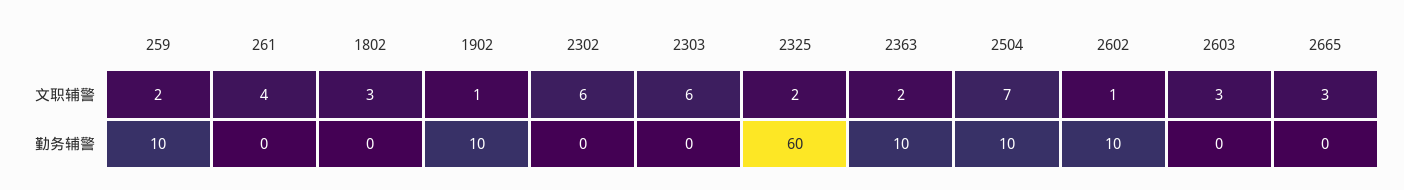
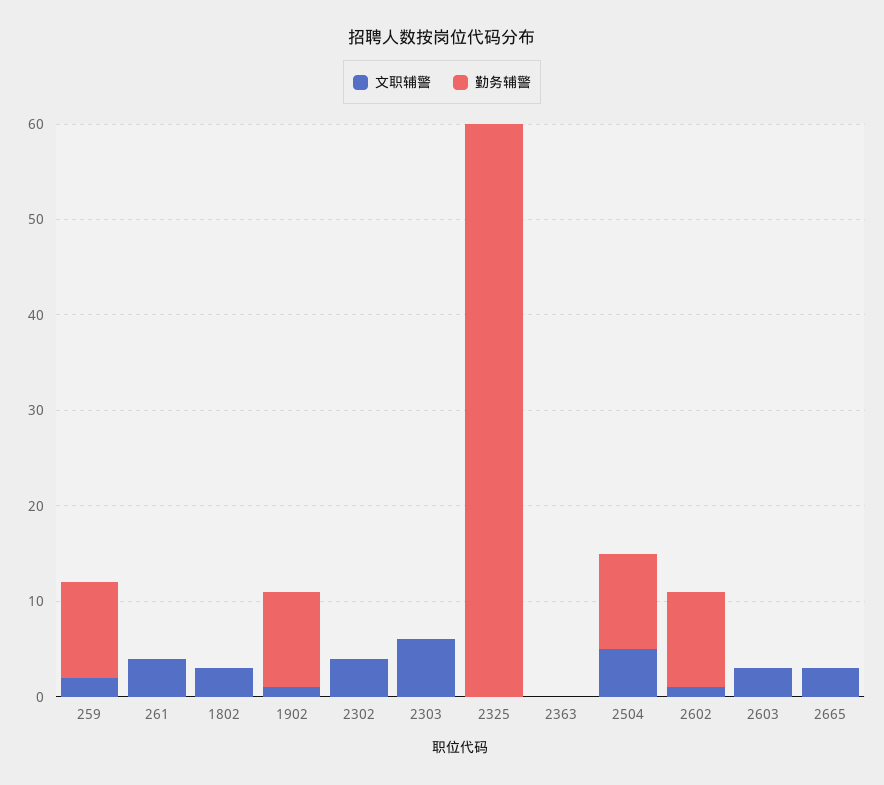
文职辅警, 2302: 6 -> 4
文职辅警, 2325: 2 -> 0
文职辅警, 2363: 2 -> 0
文职辅警, 2504: 7 -> 5
勤务辅警, 2363: 10 -> 0

